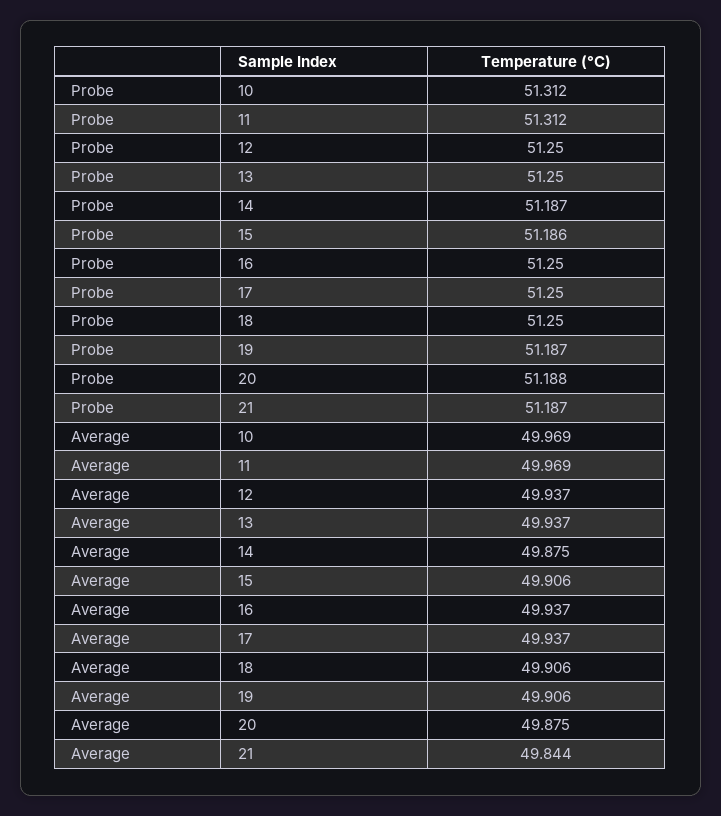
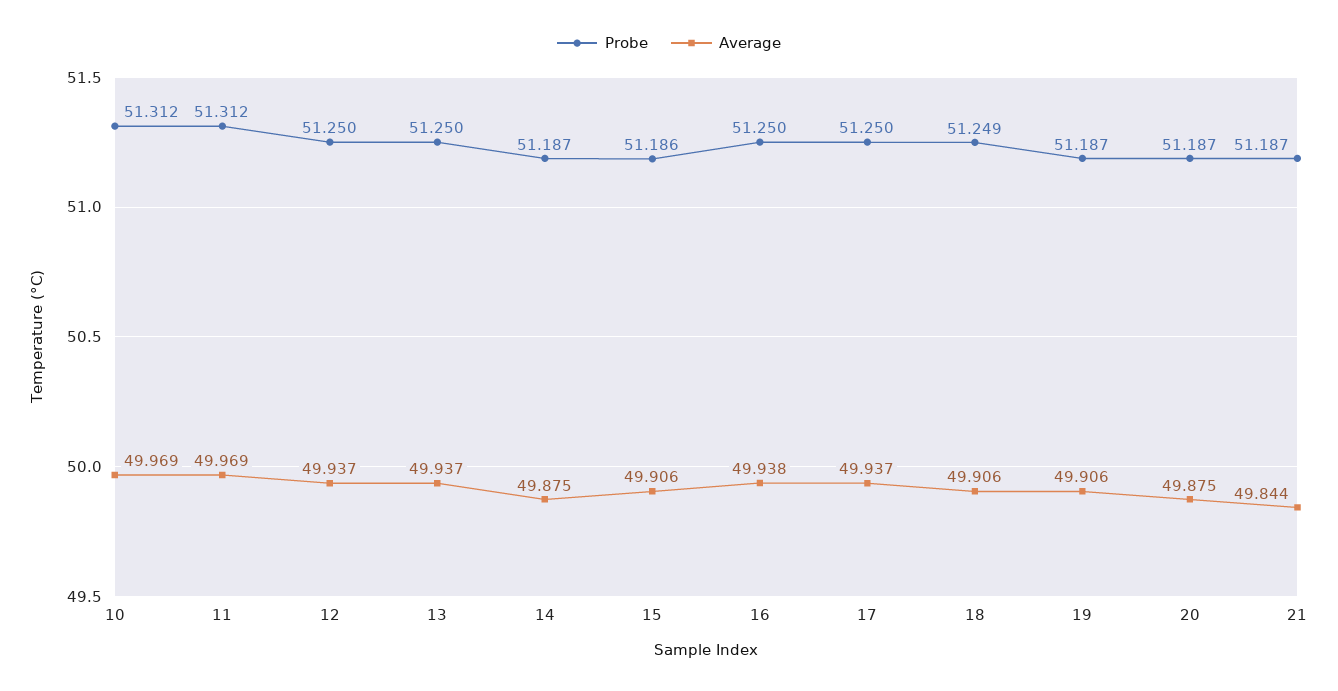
Probe, 18: 51.25 -> 51.249
Probe, 20: 51.188 -> 51.187
Average, 16: 49.937 -> 49.938

